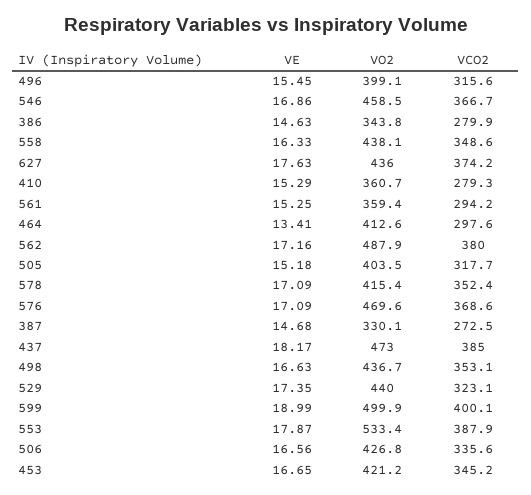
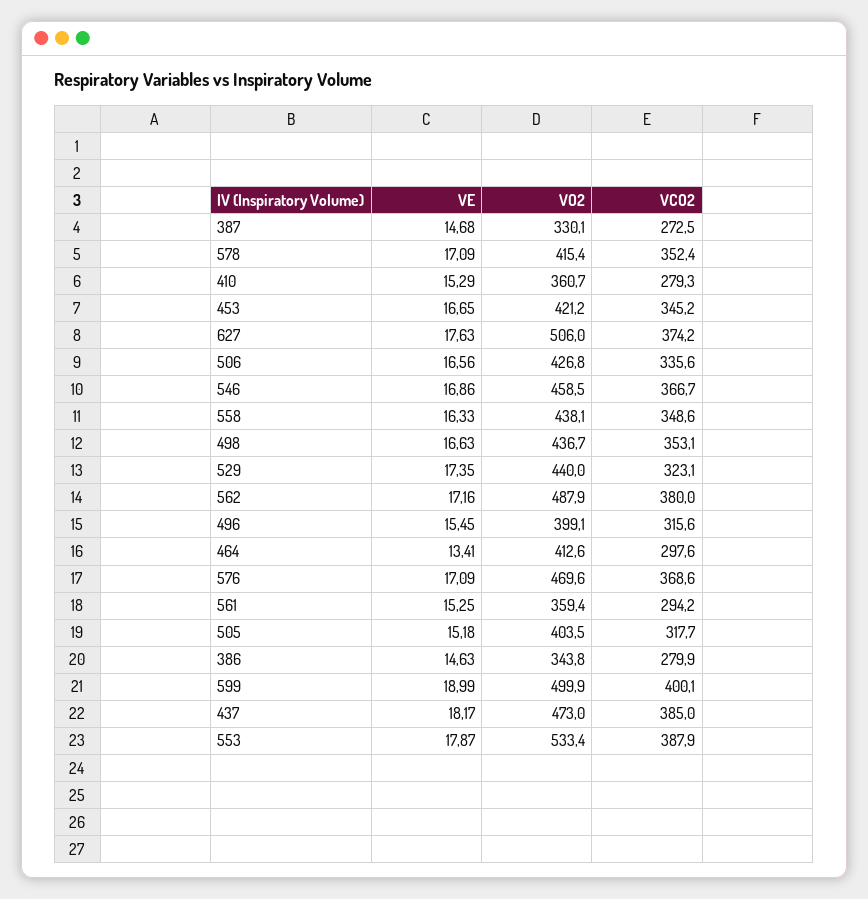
VO2, 627: 436 -> 506

